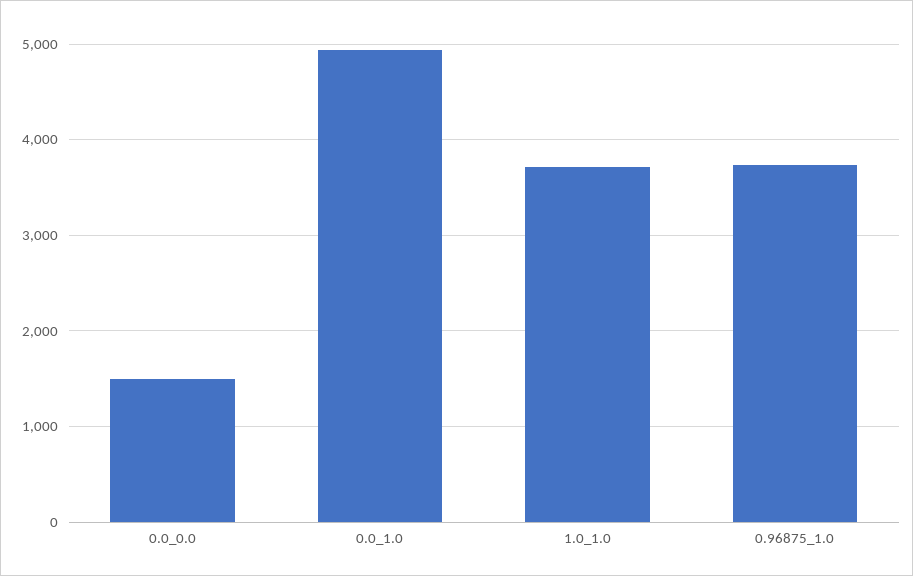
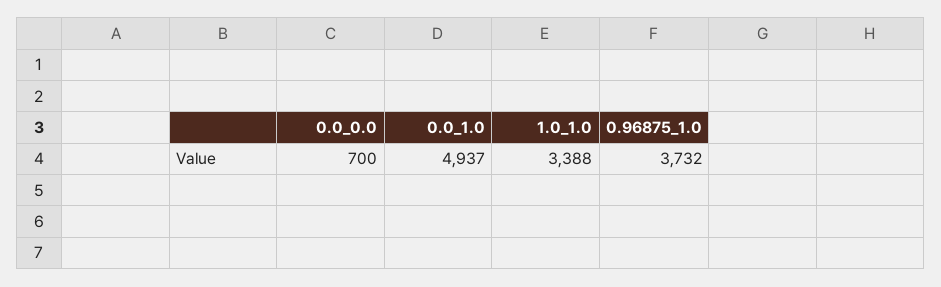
0.0_0.0: 1500 -> 700
1.0_1.0: 3700 -> 3388

